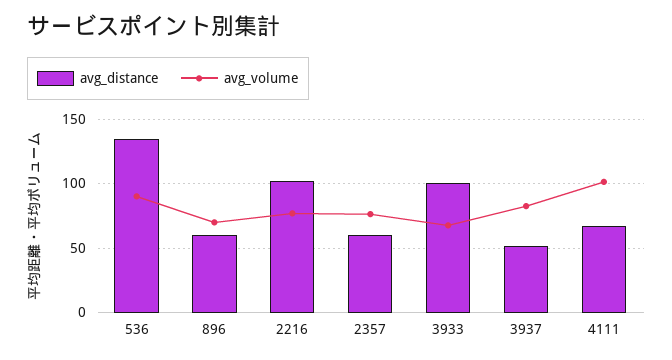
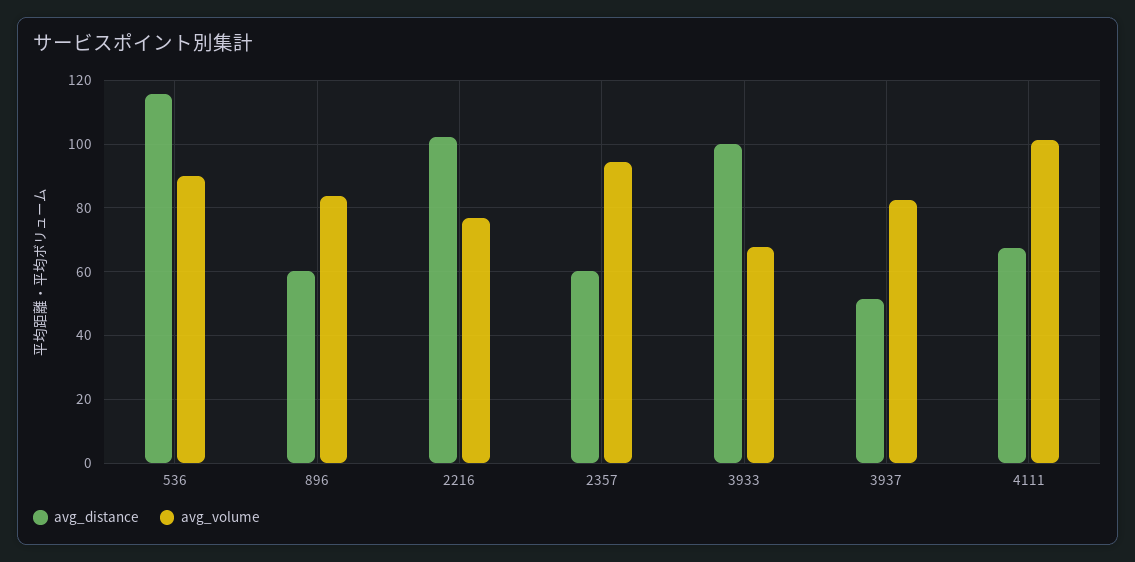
avg_distance, 536: 135 -> 116
avg_volume, 896: 70 -> 84
avg_volume, 2357: 75 -> 94

